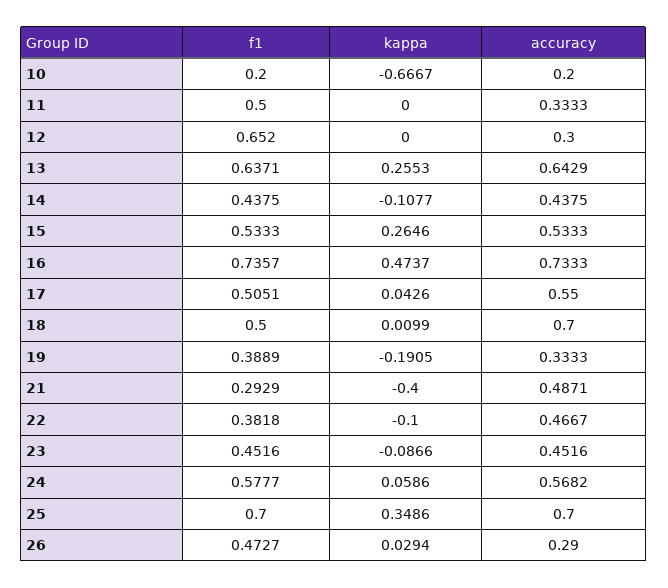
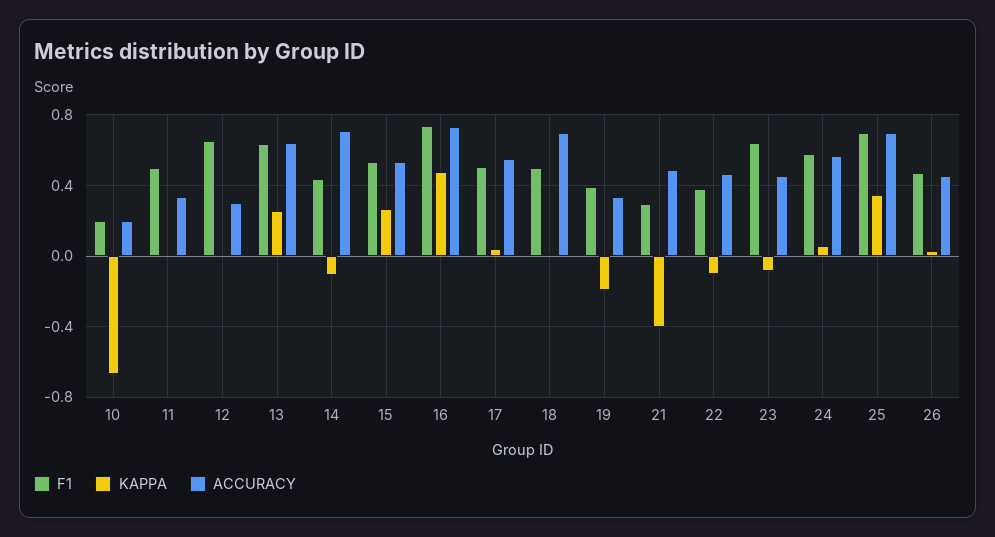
accuracy, 14: 0.4375 -> 0.7
f1, 23: 0.4516 -> 0.65
accuracy, 26: 0.29 -> 0.45

